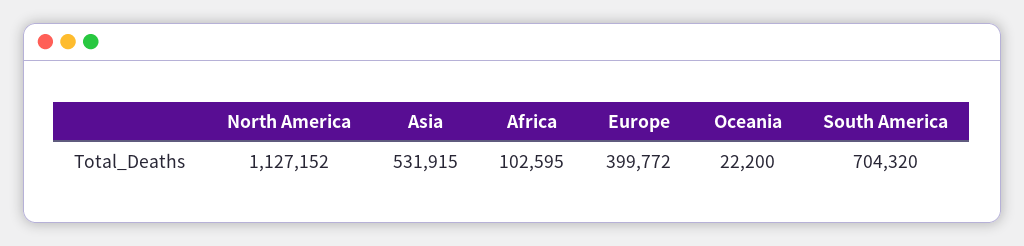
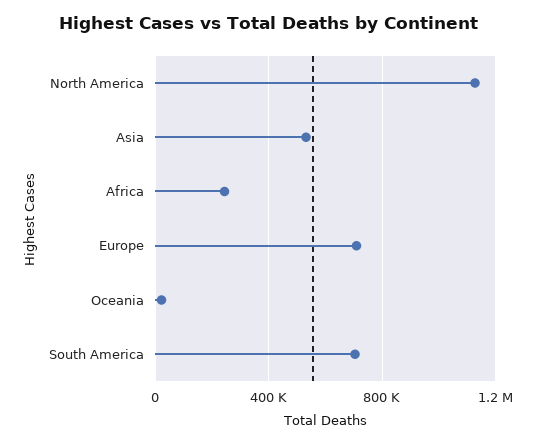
Africa: 102595 -> 250000
Europe: 399772 -> 700000

